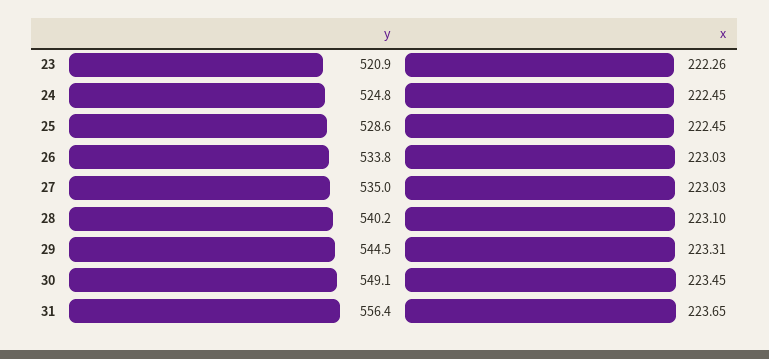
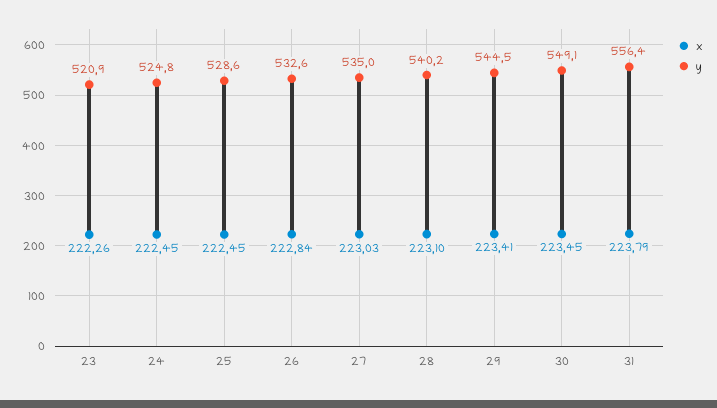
y, 26: 533.8 -> 532.6
x, 26: 223.03 -> 222.84
x, 29: 223.31 -> 223.41
x, 31: 223.65 -> 223.79

